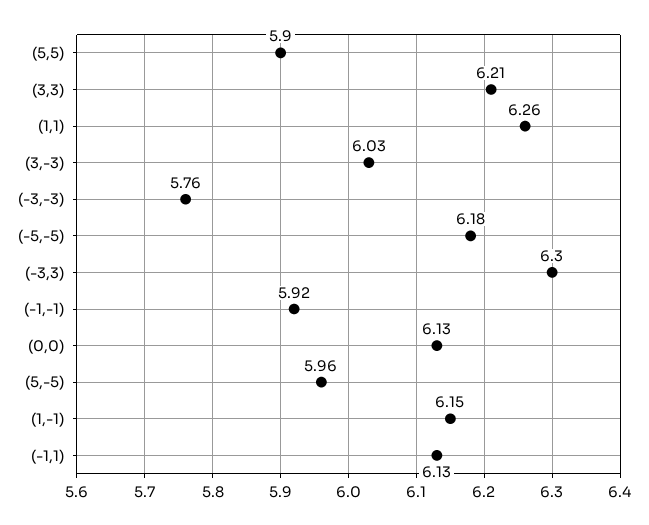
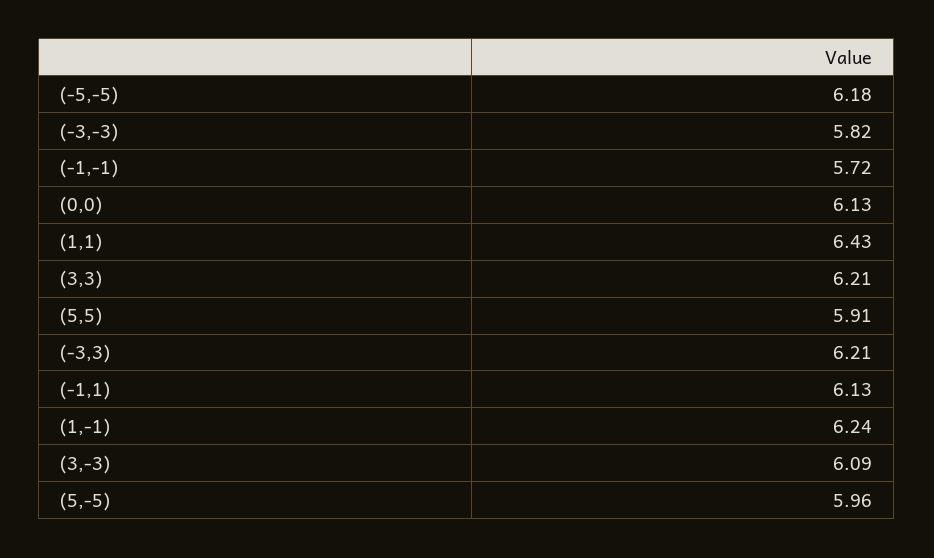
(5,5): 5.9 -> 5.91
(1,1): 6.26 -> 6.43
(3,-3): 6.03 -> 6.09
(-3,-3): 5.76 -> 5.82
(-3,3): 6.3 -> 6.21
(-1,-1): 5.92 -> 5.72
(1,-1): 6.15 -> 6.24

